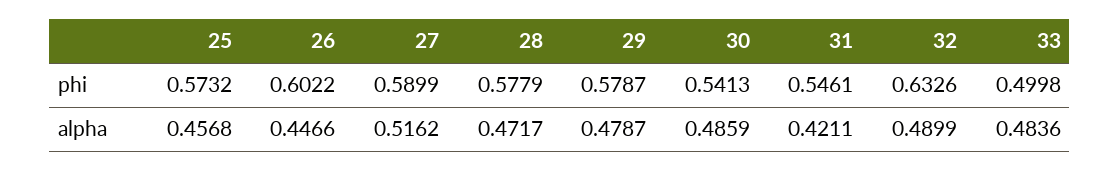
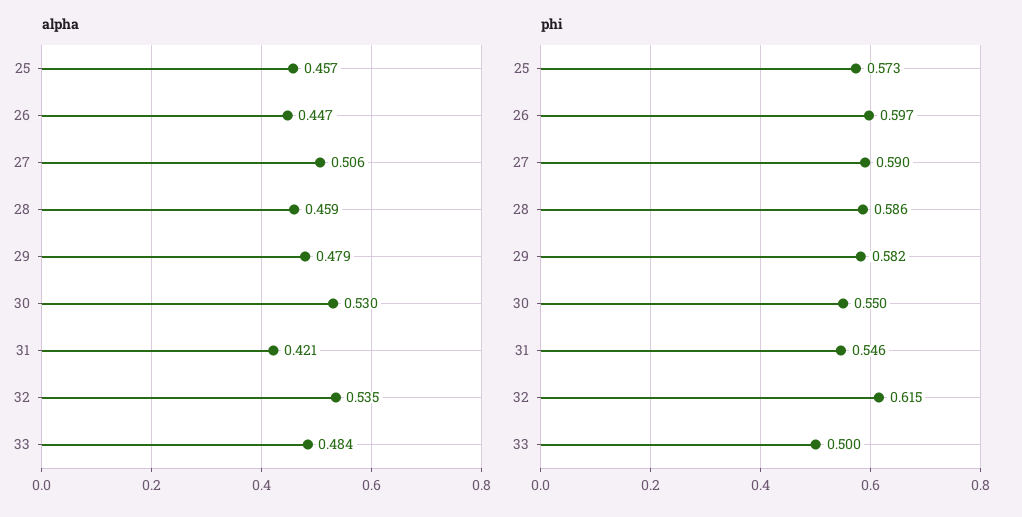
phi, 26: 0.6022 -> 0.597
phi, 28: 0.5779 -> 0.586
phi, 29: 0.5787 -> 0.582
phi, 30: 0.5413 -> 0.55
phi, 32: 0.6326 -> 0.615
alpha, 27: 0.5162 -> 0.506
alpha, 28: 0.4717 -> 0.459
alpha, 30: 0.4859 -> 0.53
alpha, 32: 0.4899 -> 0.535

